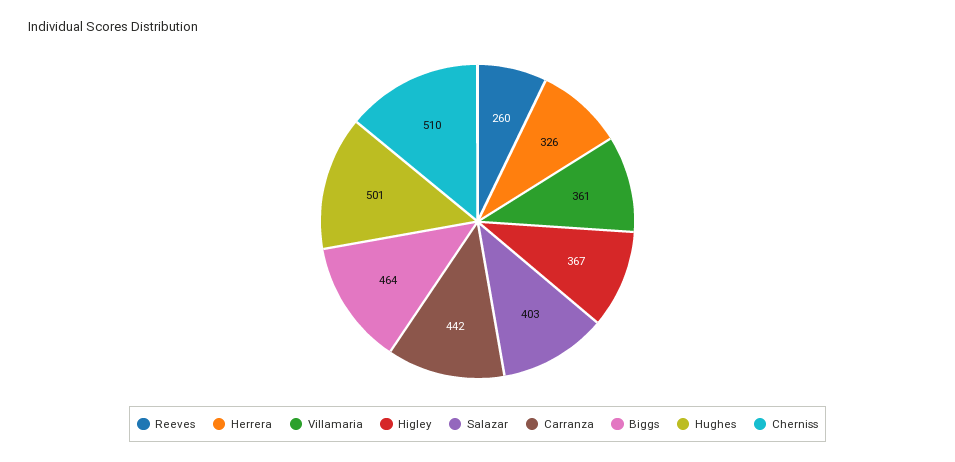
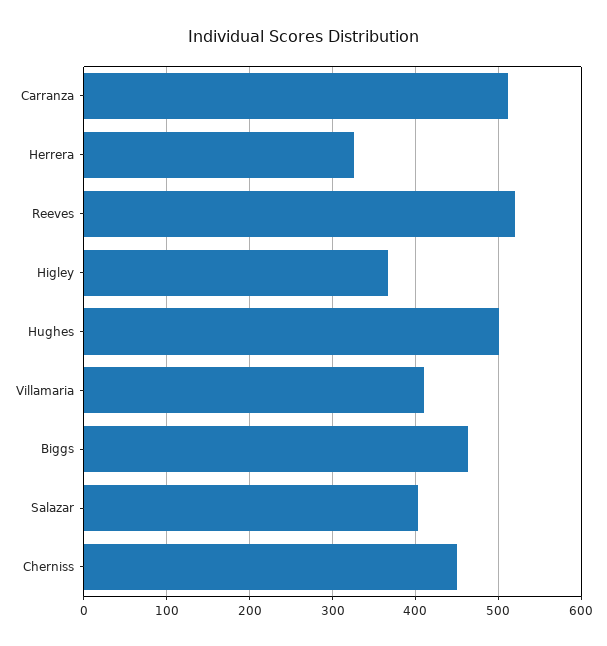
Reeves: 260 -> 520
Villamaria: 361 -> 410
Carranza: 442 -> 510
Cherniss: 510 -> 450

